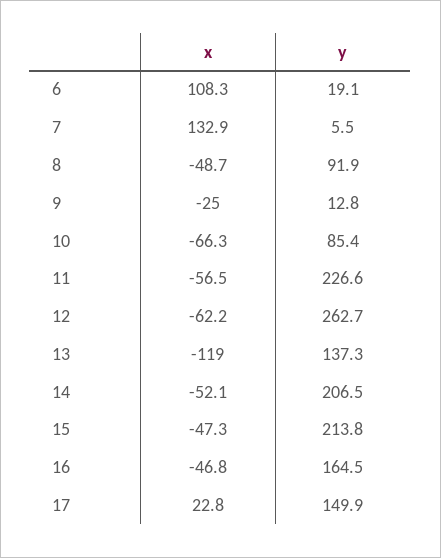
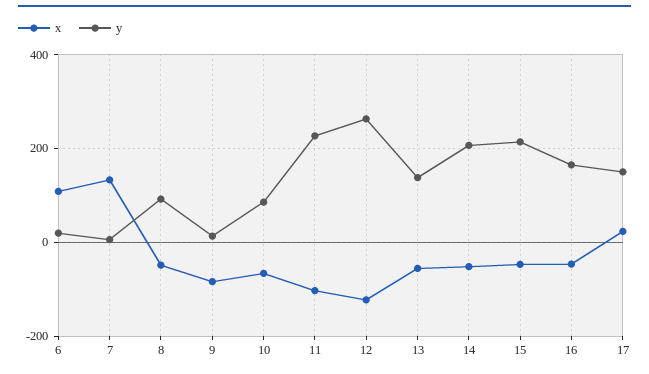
x, 9: -25 -> -80
x, 11: -56.5 -> -100
x, 12: -62.2 -> -120
x, 13: -119 -> -60

